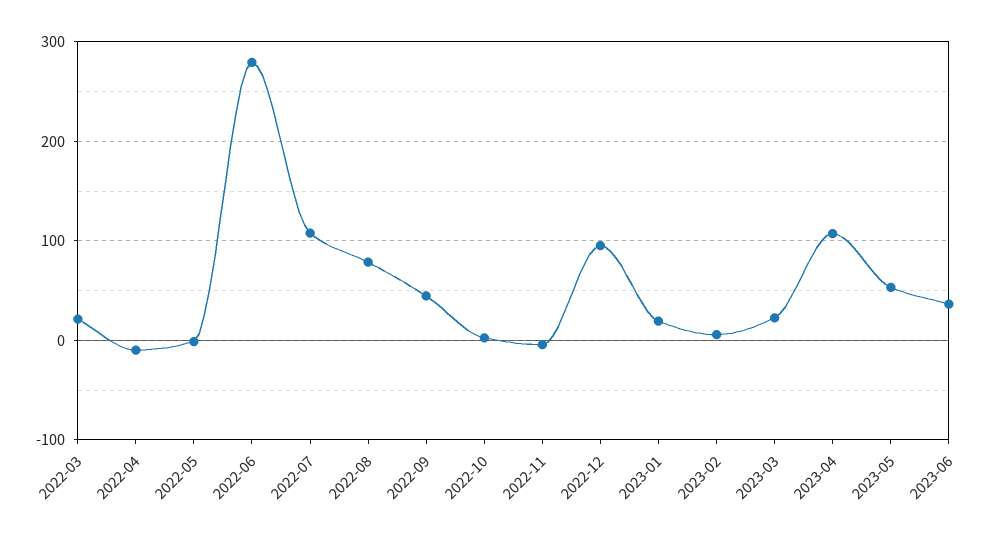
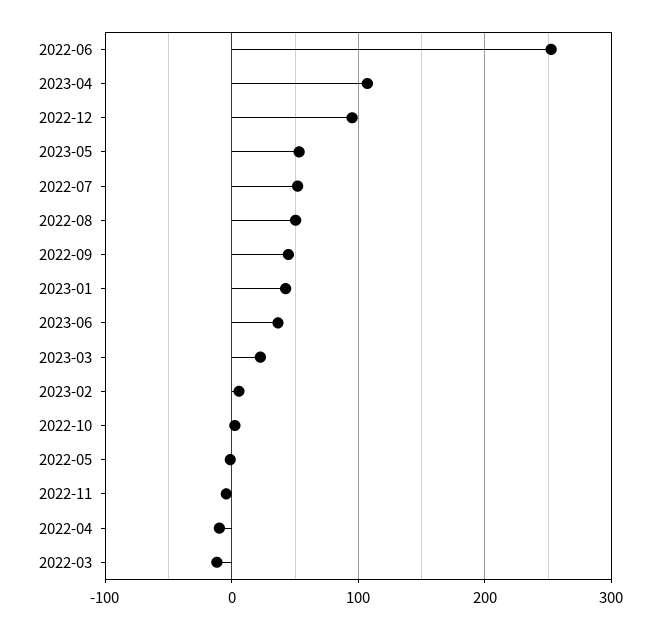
2022-03: 20 -> -10
2022-06: 280 -> 250
2022-07: 110 -> 50
2022-08: 80 -> 50
2023-01: 20 -> 40

